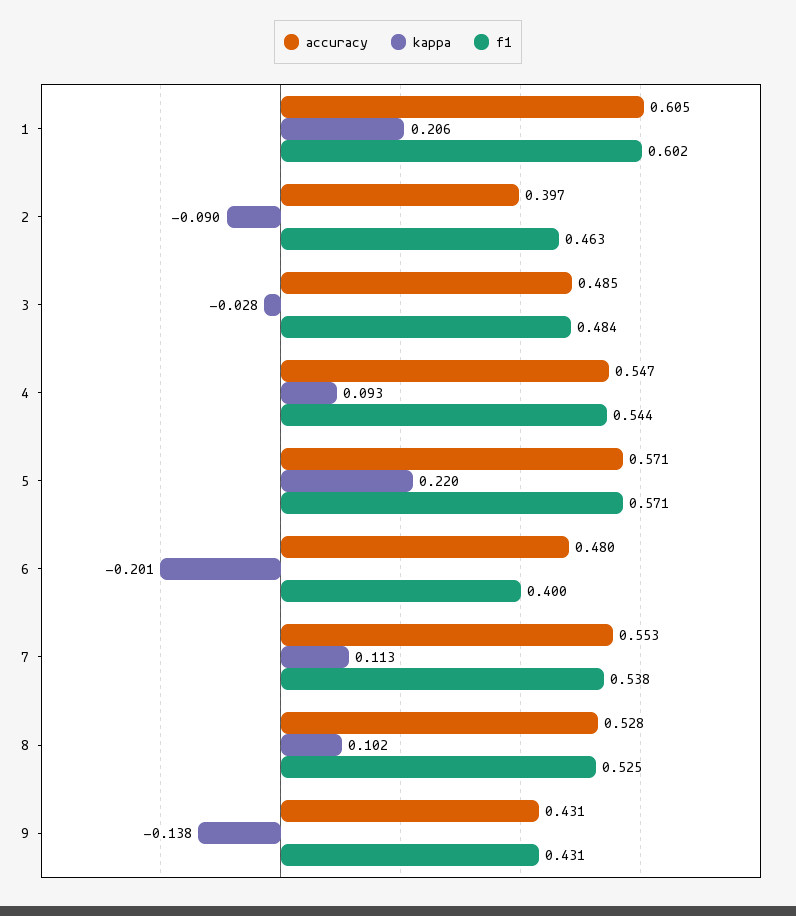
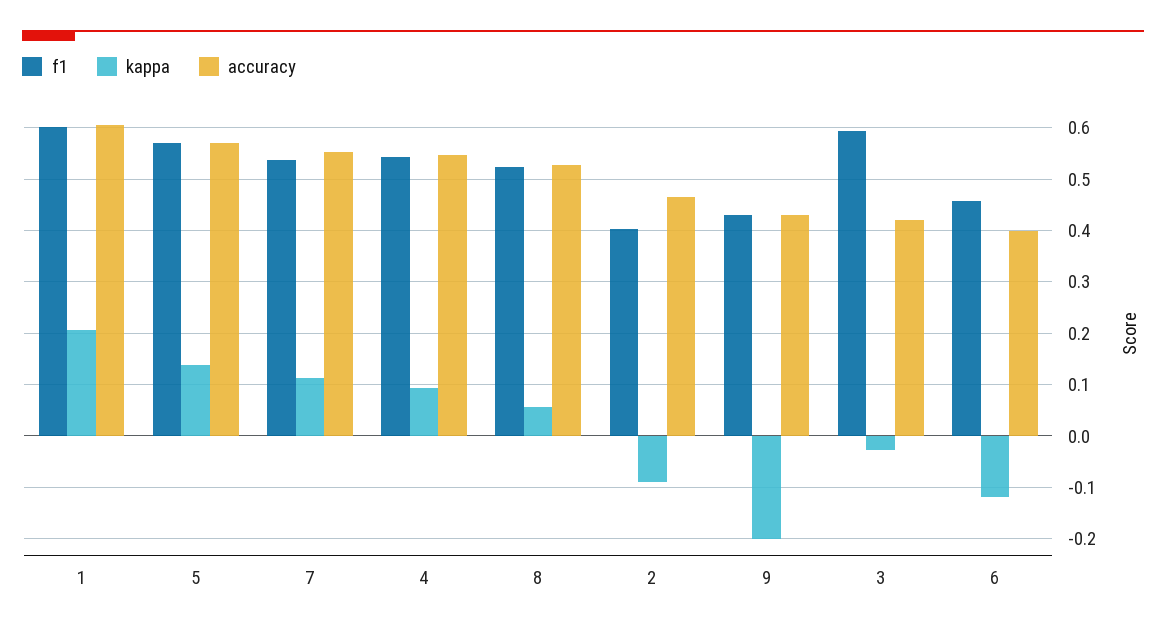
accuracy, 2: 0.397 -> 0.46
f1, 2: 0.463 -> 0.4
accuracy, 3: 0.485 -> 0.42
f1, 3: 0.484 -> 0.6
kappa, 5: 0.22 -> 0.14
accuracy, 6: 0.48 -> 0.4
kappa, 6: -0.201 -> -0.12
f1, 6: 0.4 -> 0.46
kappa, 8: 0.102 -> 0.06
kappa, 9: -0.138 -> -0.2

